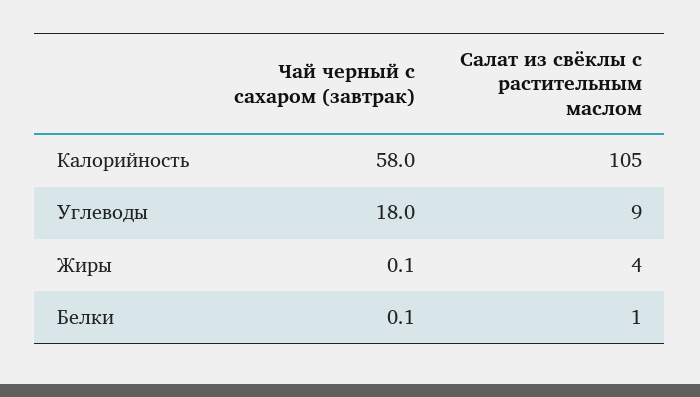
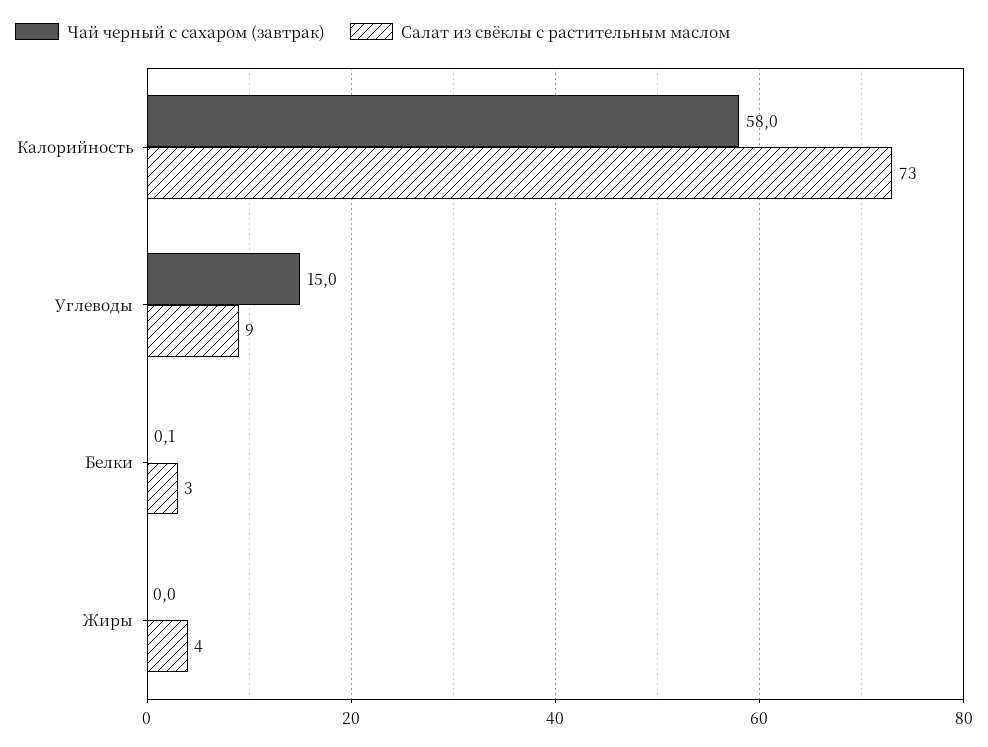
Салат из свёклы с растительным маслом, Калорийность: 105 -> 73
Чай черный с сахаром (завтрак), Углеводы: 18 -> 15
Чай черный с сахаром (завтрак), Жиры: 0.1 -> 0
Салат из свёклы с растительным маслом, Белки: 1 -> 3

